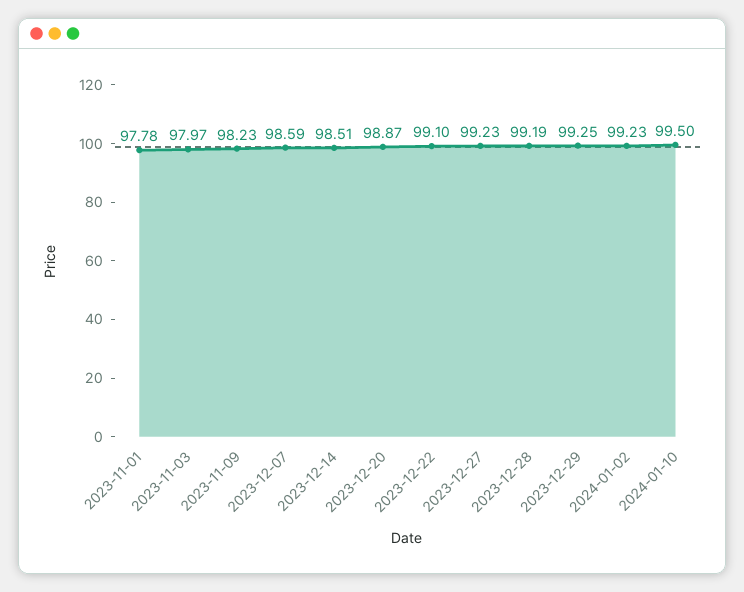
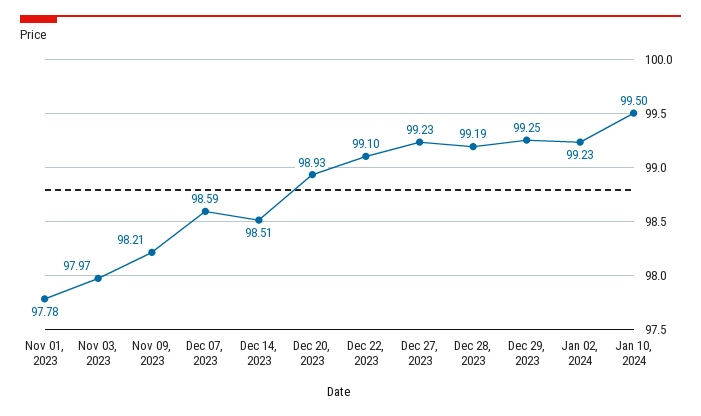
2023-11-09: 98.23 -> 98.21
2023-12-20: 98.87 -> 98.93

